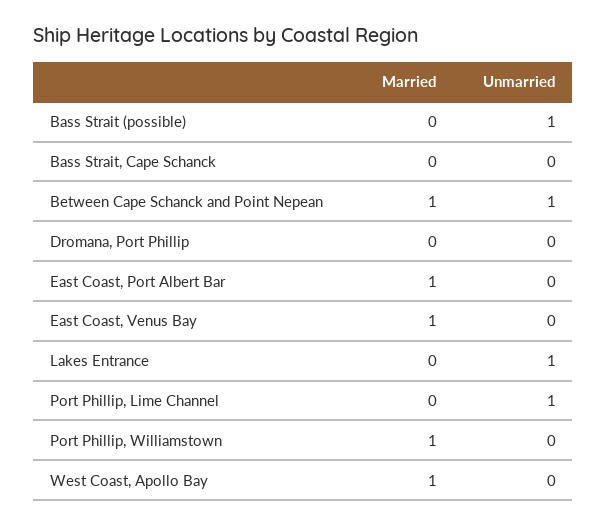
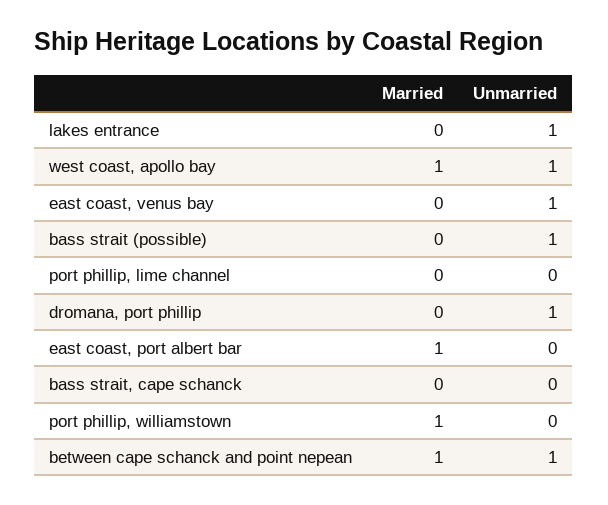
Unmarried, Dromana, Port Phillip: 0 -> 1
Married, East Coast, Venus Bay: 1 -> 0
Unmarried, East Coast, Venus Bay: 0 -> 1
Unmarried, Port Phillip, Lime Channel: 1 -> 0
Unmarried, West Coast, Apollo Bay: 0 -> 1

